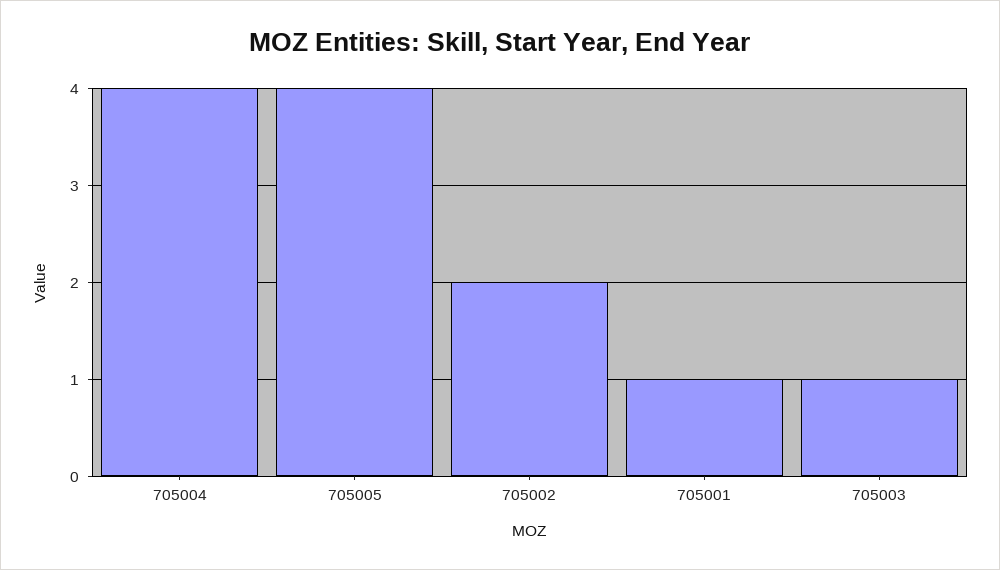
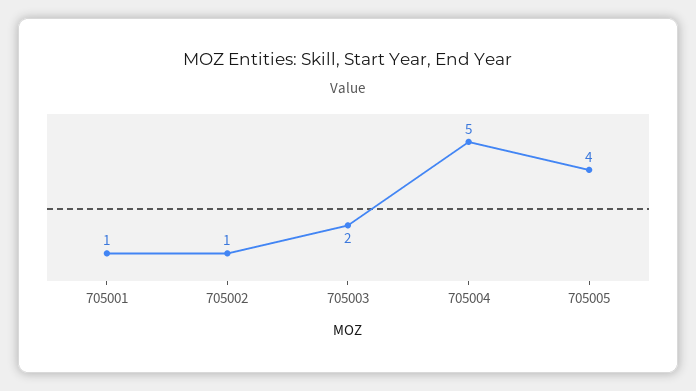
705004: 4 -> 5
705002: 2 -> 1
705003: 1 -> 2

